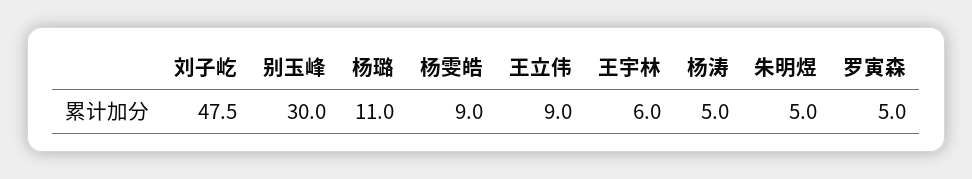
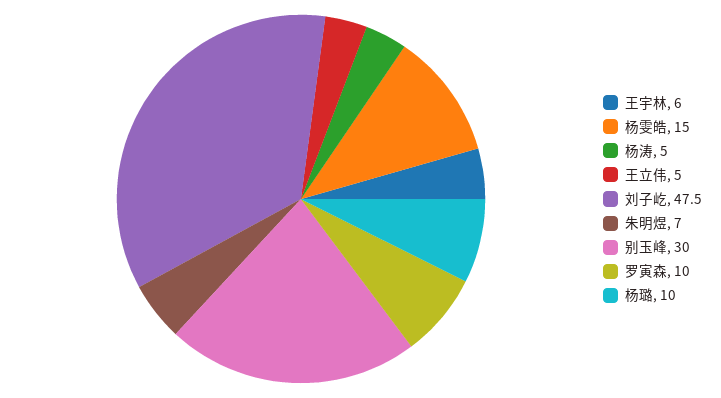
杨璐: 11 -> 10
杨雯皓: 9 -> 15
王立伟: 9 -> 5
朱明煜: 5 -> 7
罗寅森: 5 -> 10

